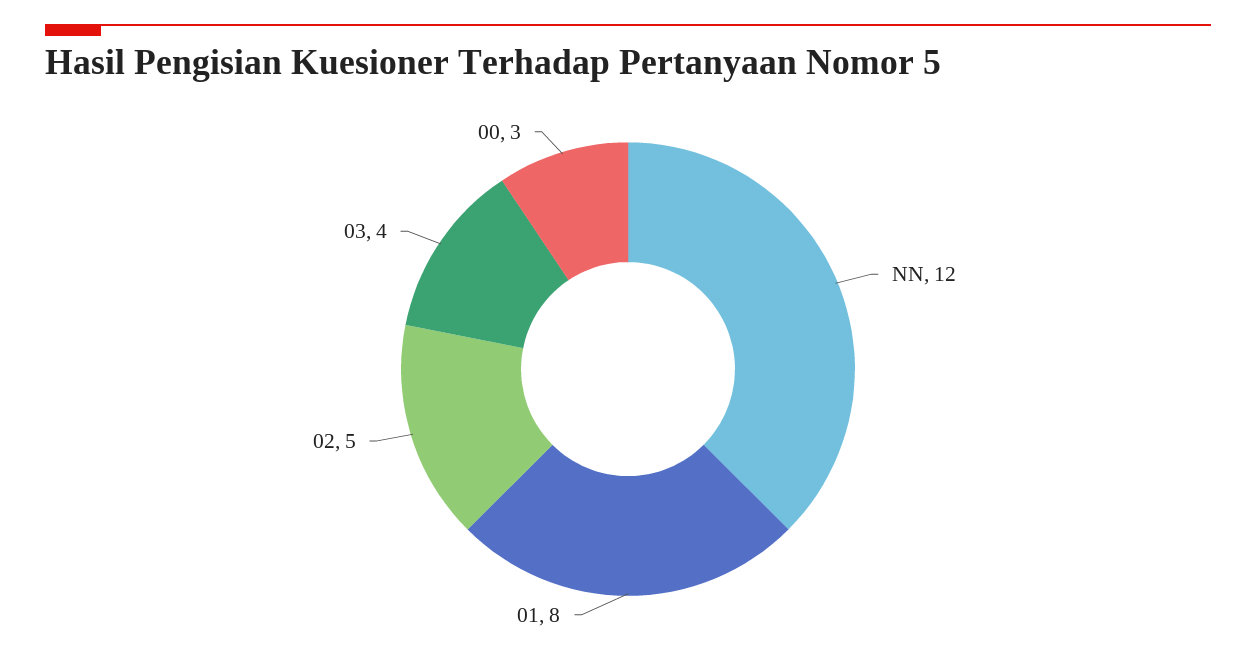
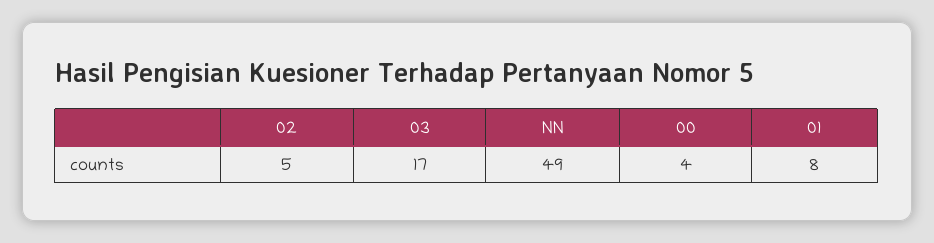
NN: 12 -> 49
03: 4 -> 17
00: 3 -> 4

